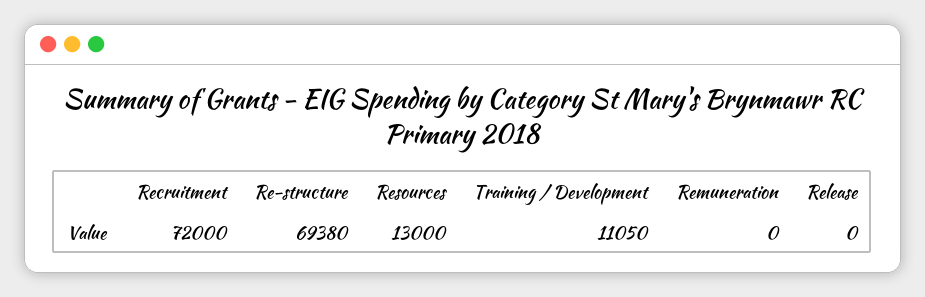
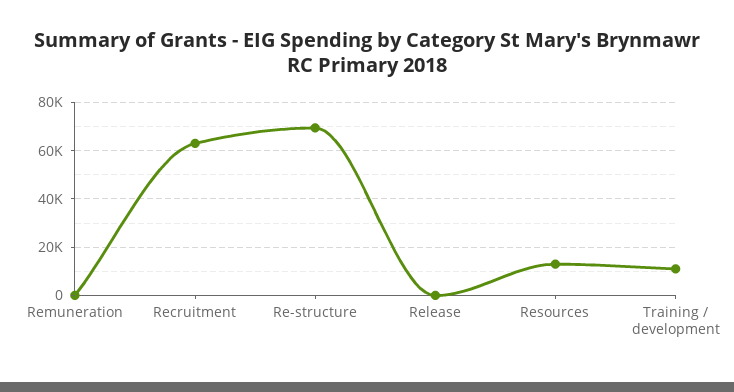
Recruitment: 72000 -> 62500

